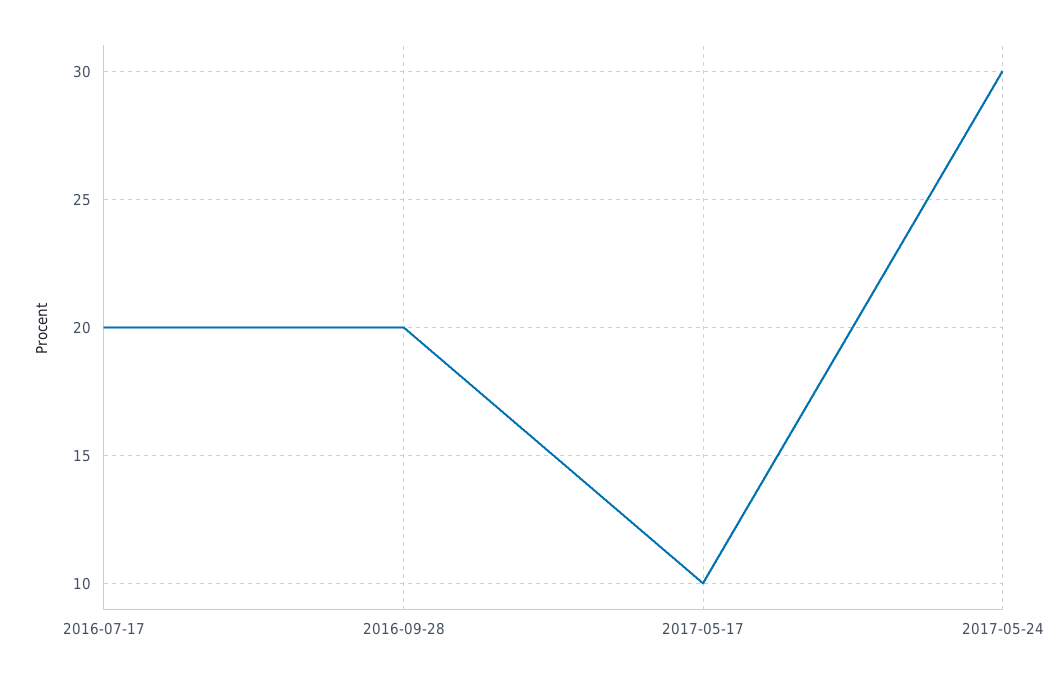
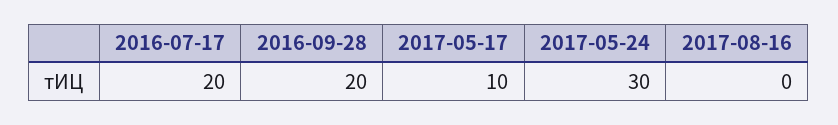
2017-08-16: none -> 0

